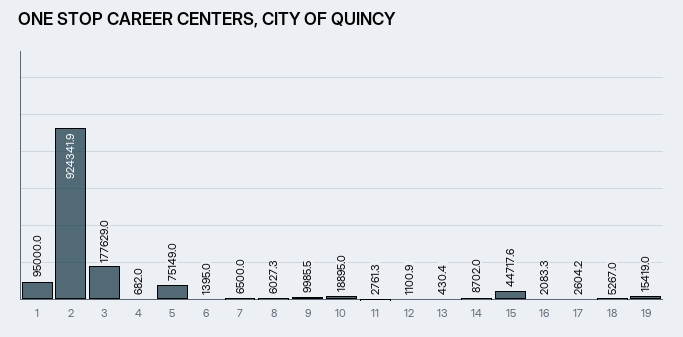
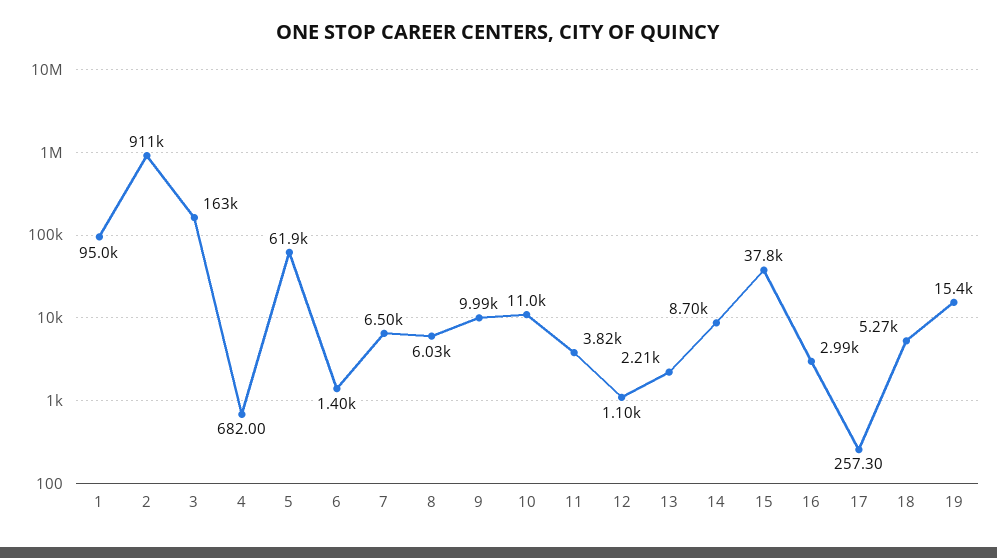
2: 924341.9 -> 911000
3: 177629 -> 163000
5: 75149 -> 61900
10: 18895 -> 11000
11: 2761.3 -> 3820
13: 430.4 -> 2210
15: 44717.6 -> 37800
16: 2083.3 -> 2990
17: 2604.2 -> 257.3

